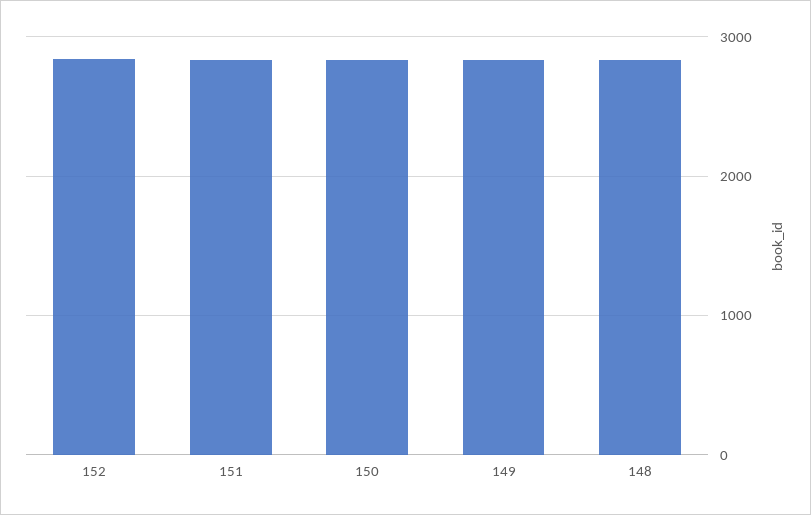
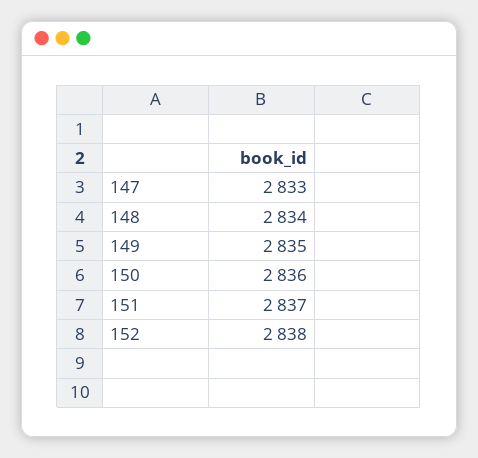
147: none -> 2833

